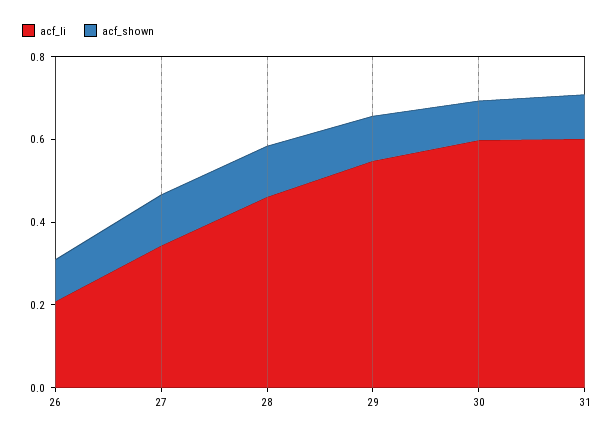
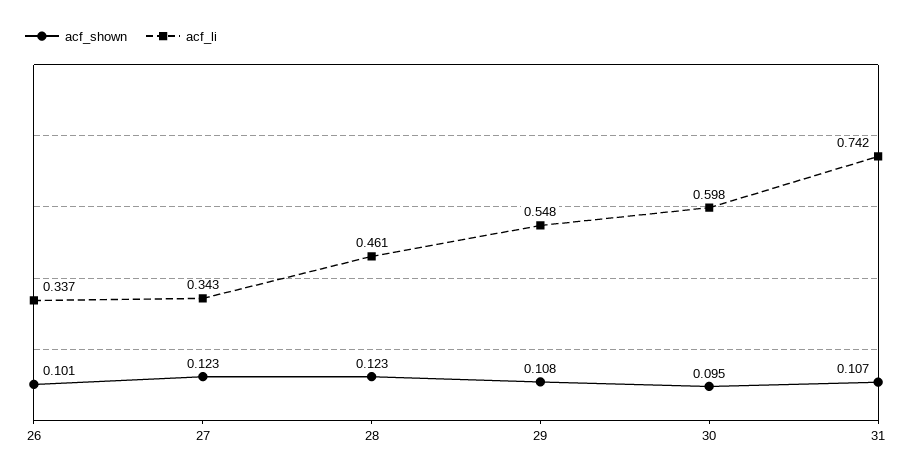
acf_li, 26: 0.2 -> 0.337
acf_li, 31: 0.6 -> 0.742

